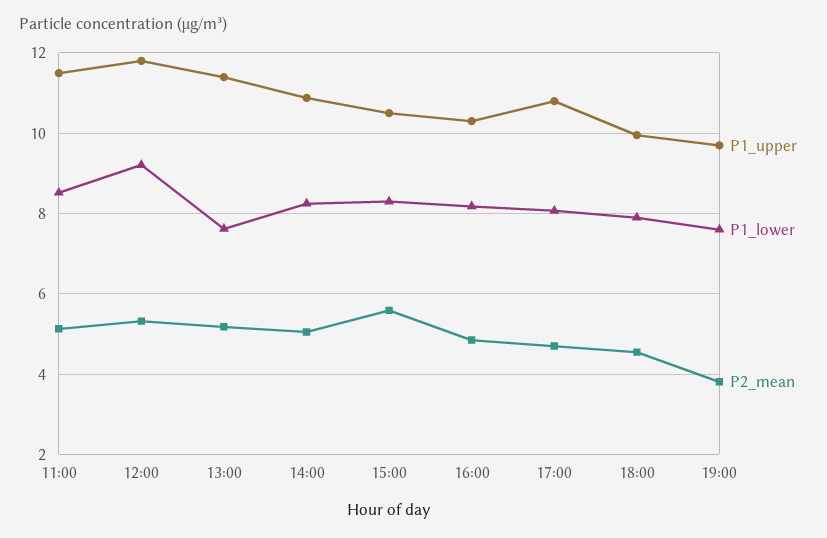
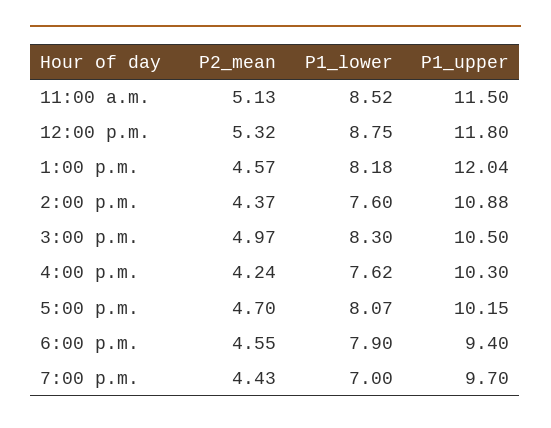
P1_lower, 12:00: 9.2 -> 8.75
P1_upper, 13:00: 11.4 -> 12.04
P1_lower, 13:00: 7.6 -> 8.18
P2_mean, 13:00: 5.2 -> 4.57
P1_lower, 14:00: 8.2 -> 7.6
P2_mean, 14:00: 5 -> 4.37
P2_mean, 15:00: 5.6 -> 4.97
P1_lower, 16:00: 8.2 -> 7.62
P2_mean, 16:00: 4.8 -> 4.24
P1_upper, 17:00: 10.8 -> 10.15
P1_upper, 18:00: 10 -> 9.4
P1_lower, 19:00: 7.6 -> 7
P2_mean, 19:00: 3.8 -> 4.43

